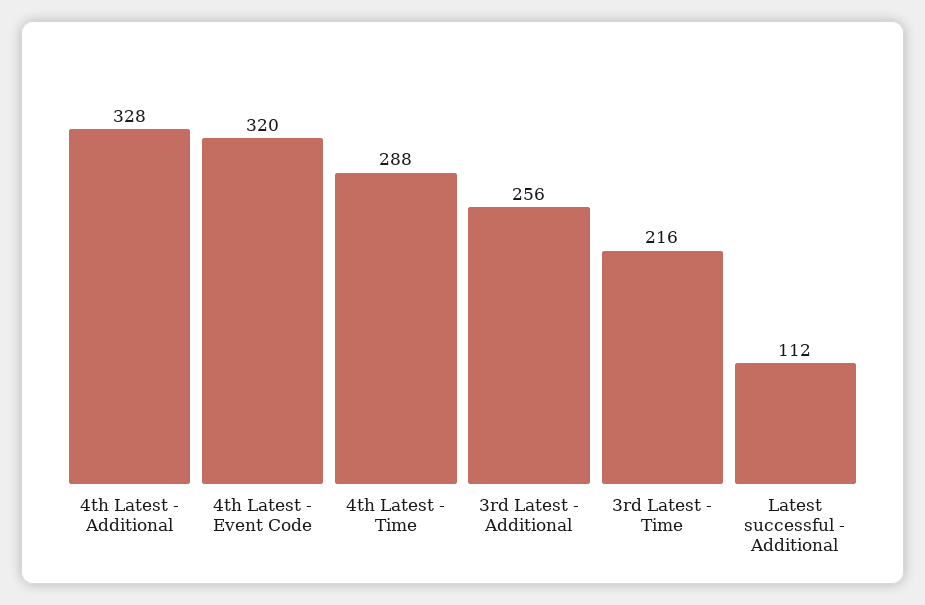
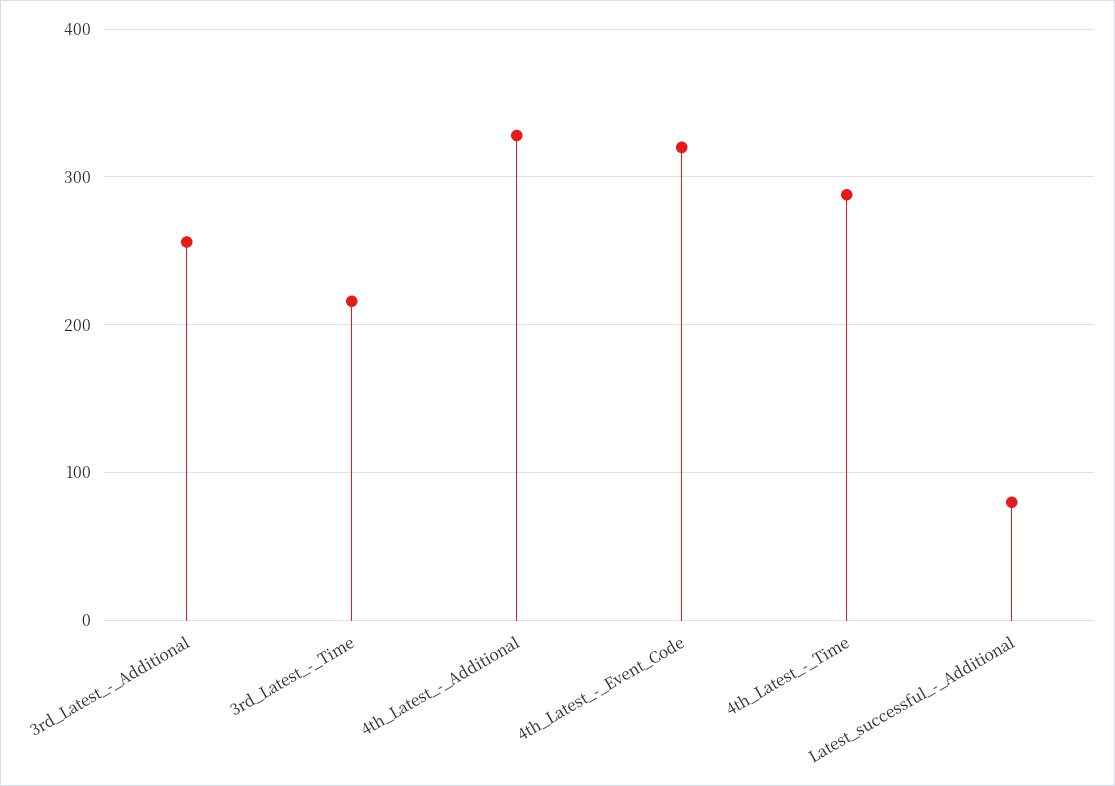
Latest successful - Additional: 112 -> 80

